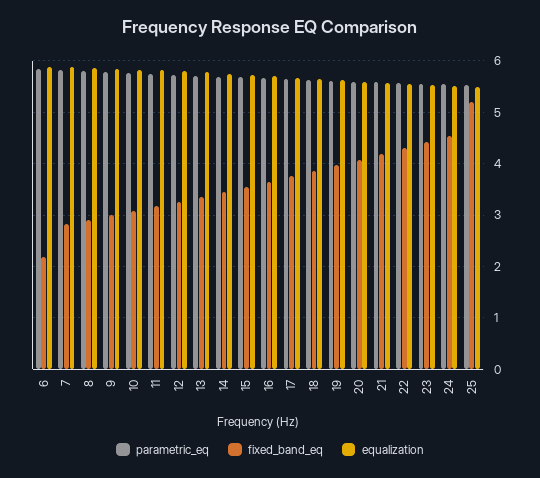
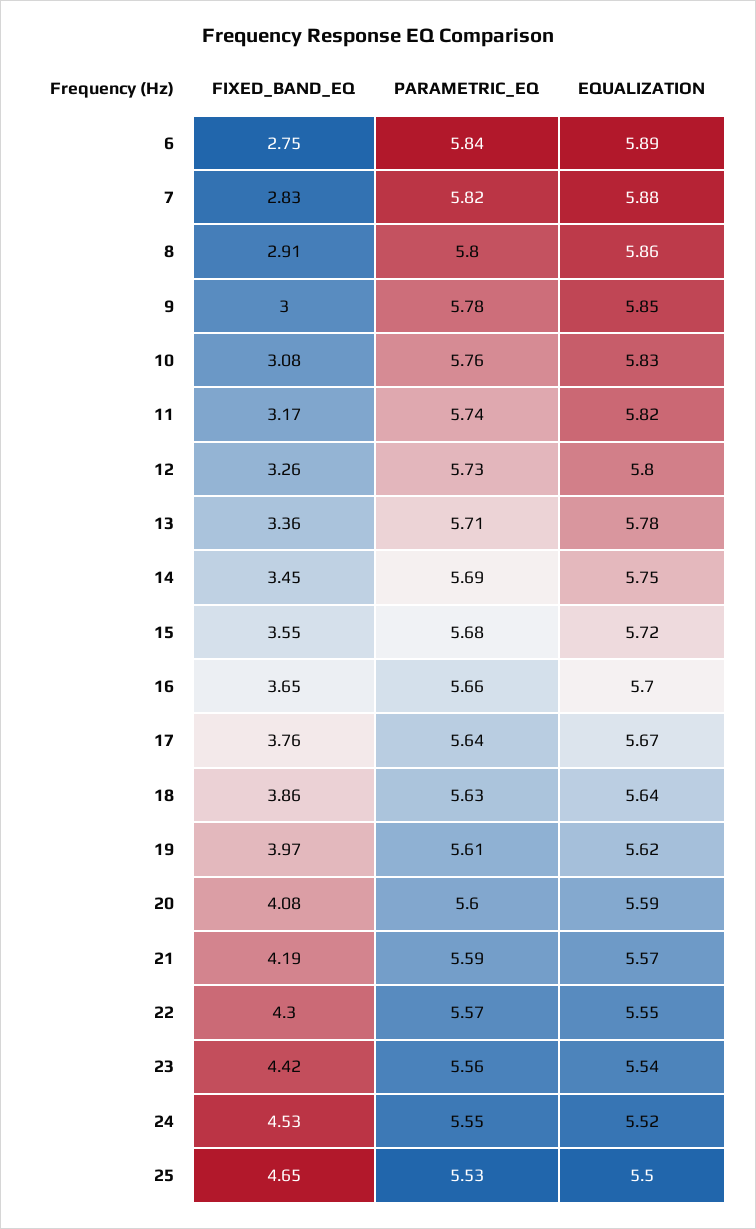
fixed_band_eq, 6: 2.2 -> 2.75
fixed_band_eq, 25: 5.2 -> 4.65

